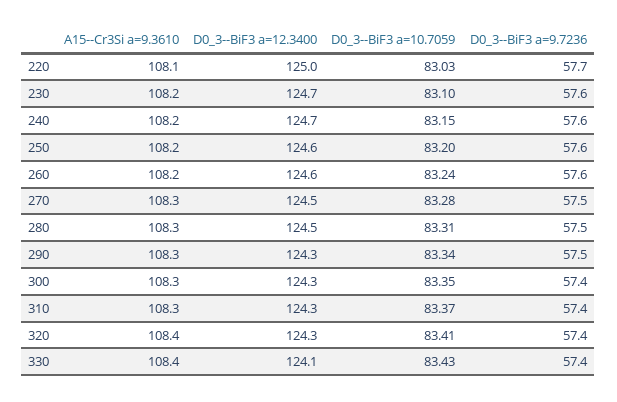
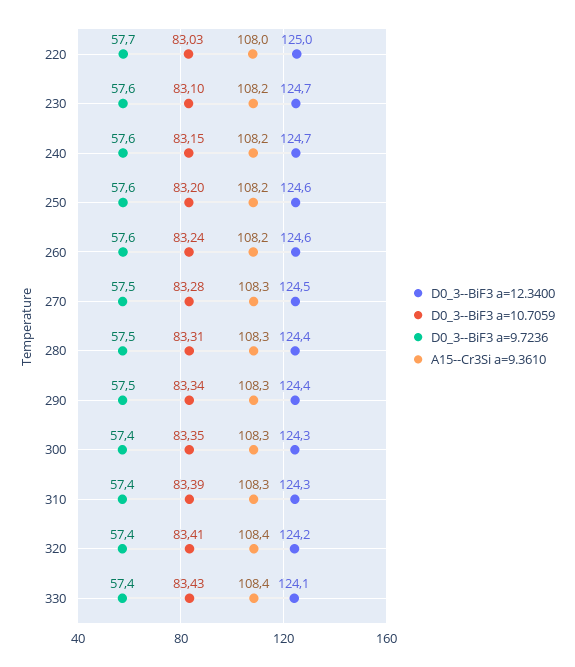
A15--Cr3Si a=9.3610, 220: 108.1 -> 108
D0_3--BiF3 a=12.3400, 280: 124.5 -> 124.4
D0_3--BiF3 a=12.3400, 290: 124.3 -> 124.4
D0_3--BiF3 a=10.7059, 310: 83.37 -> 83.39
D0_3--BiF3 a=12.3400, 320: 124.3 -> 124.2

